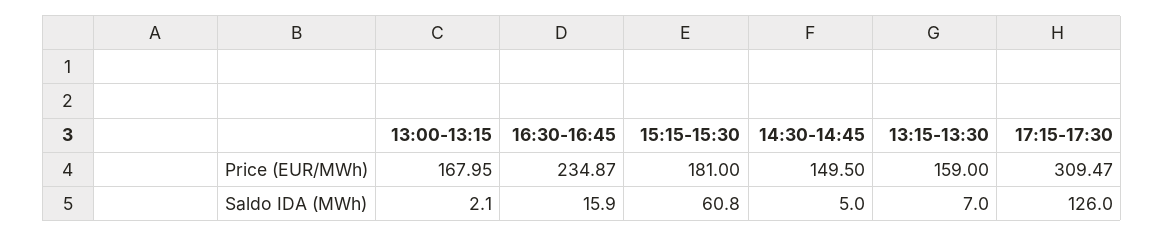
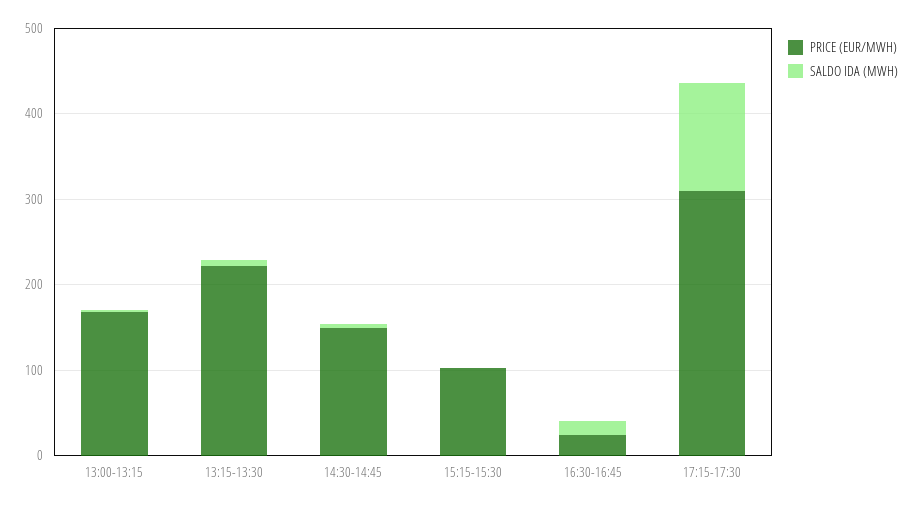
Price (EUR/MWh), 16:30-16:45: 234.87 -> 20
Price (EUR/MWh), 15:15-15:30: 181 -> 100
Price (EUR/MWh), 13:15-13:30: 159 -> 220
Saldo IDA (MWh), 15:15-15:30: 60.8 -> 0

